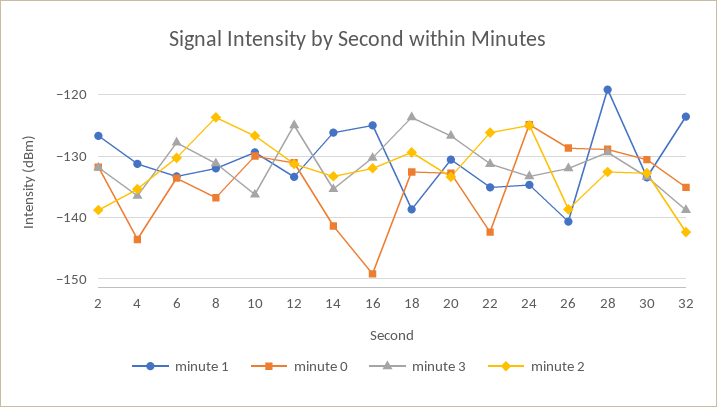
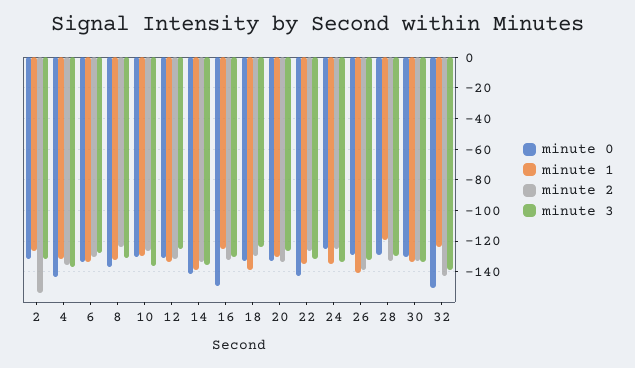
minute 2, 2: -139 -> -155
minute 1, 14: -126 -> -140
minute 0, 32: -135 -> -150

